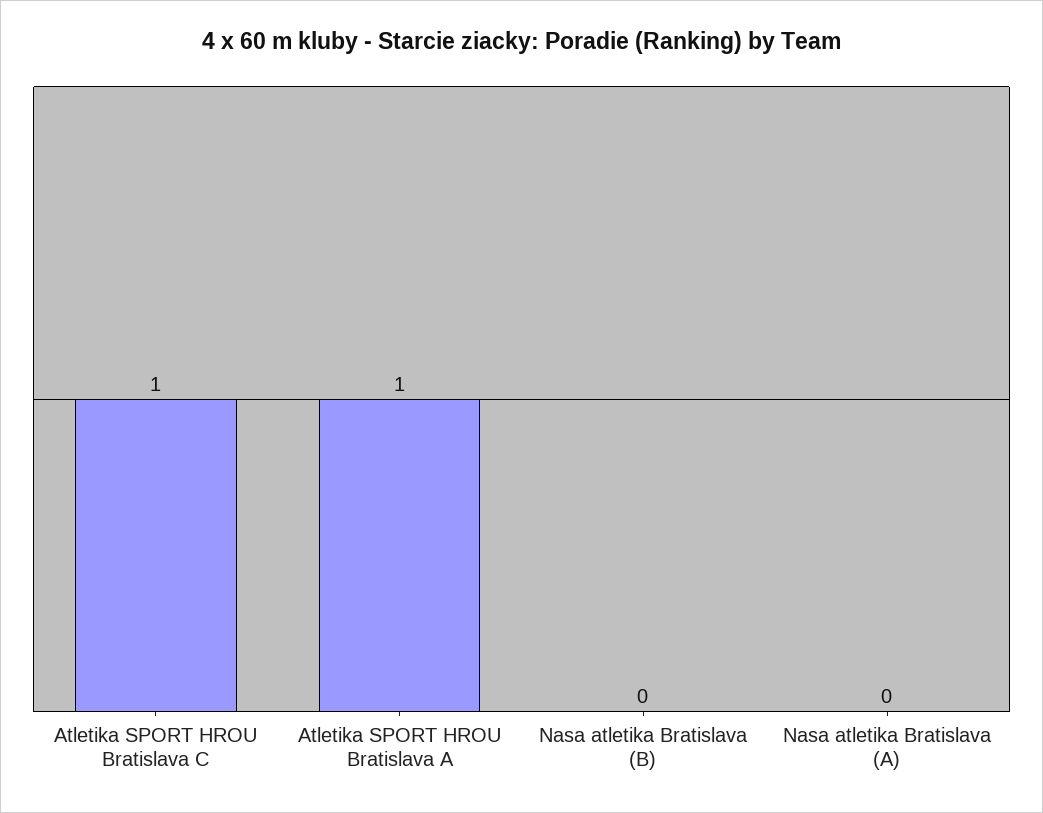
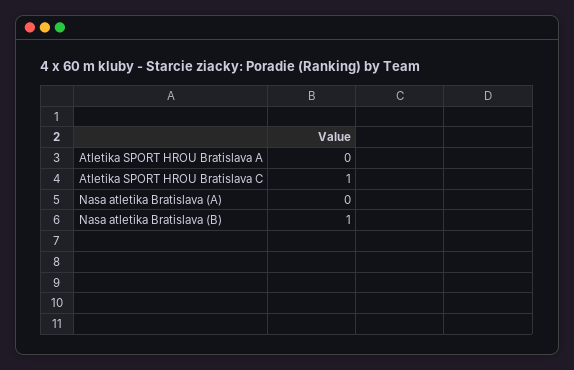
Atletika SPORT HROU Bratislava A: 1 -> 0
Nasa atletika Bratislava (B): 0 -> 1

